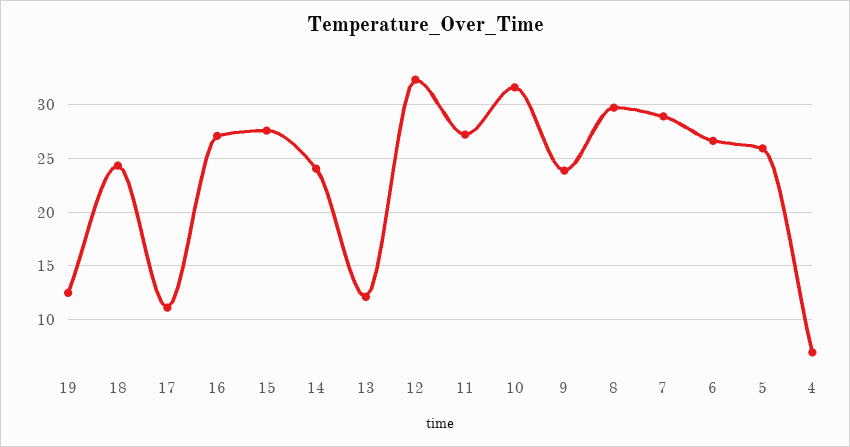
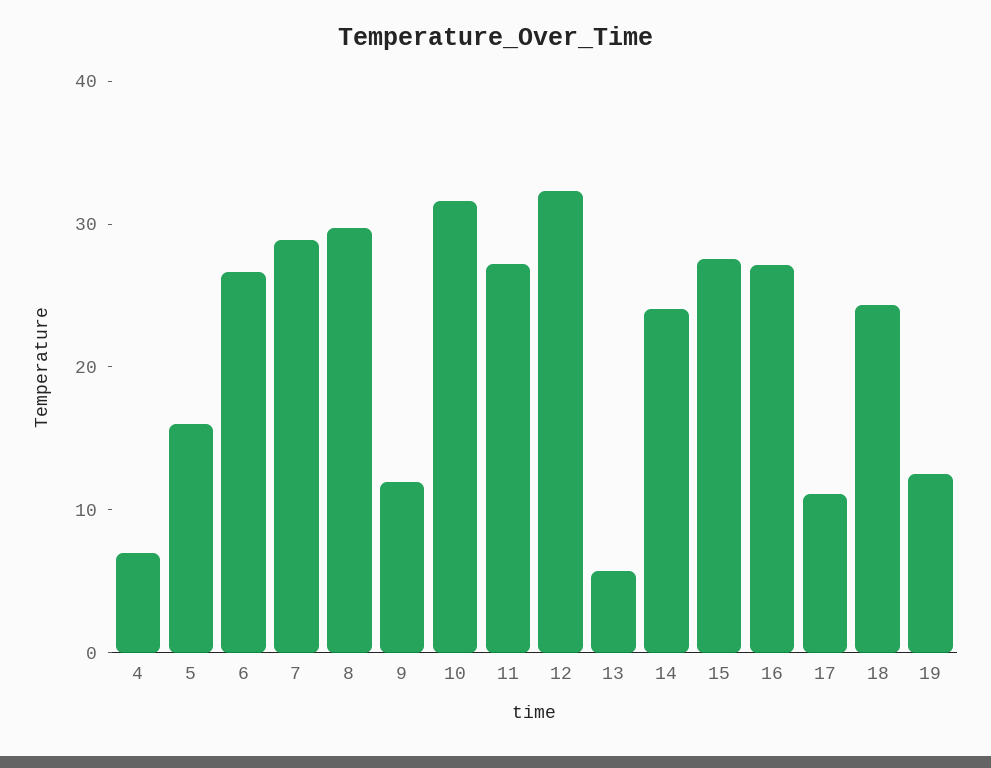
13: 12 -> 6
9: 24 -> 12
5: 26 -> 16

